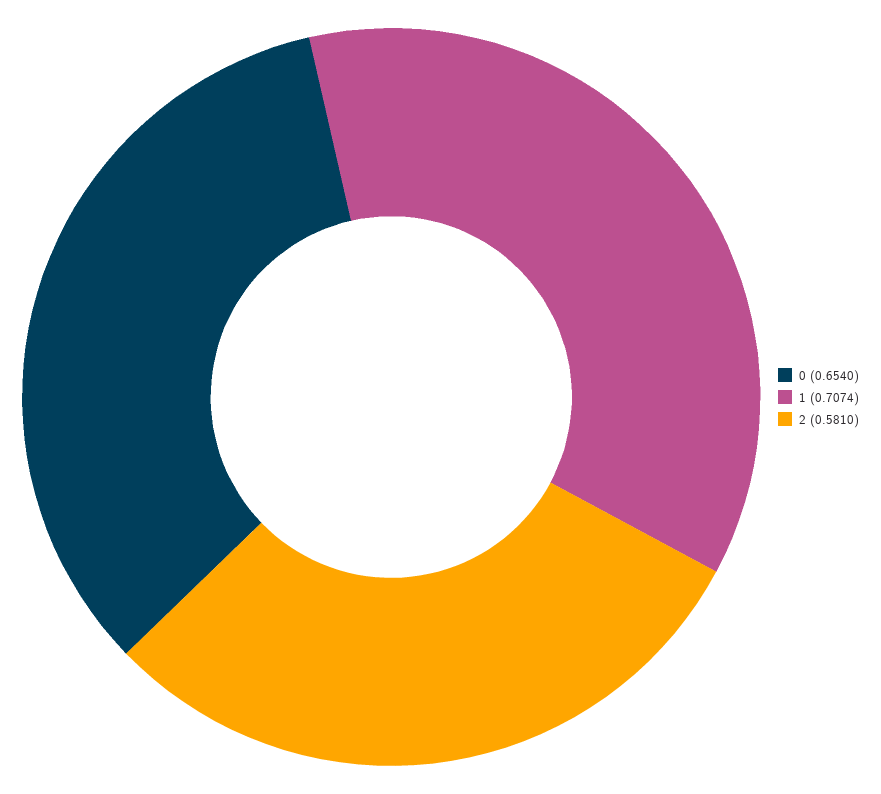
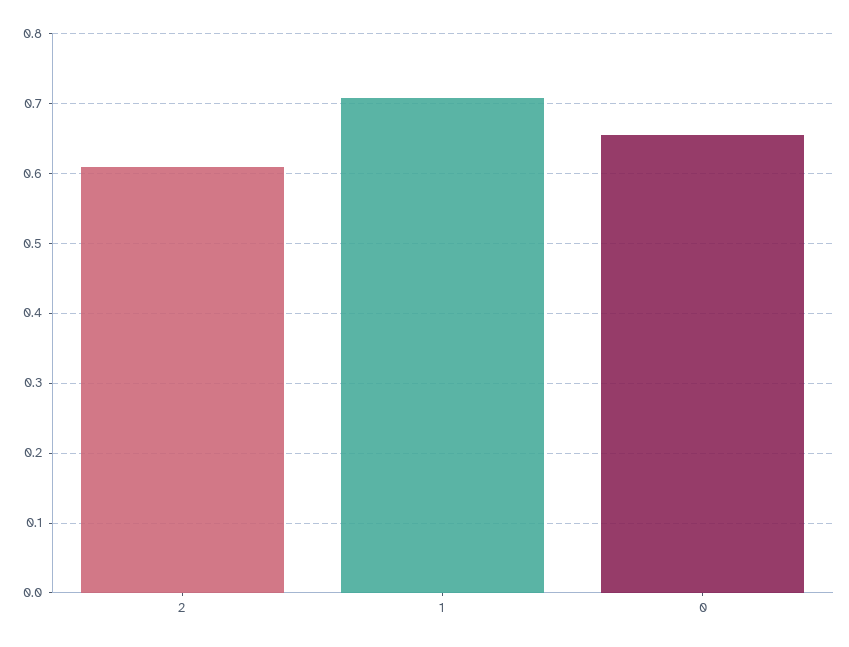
2: 0.581 -> 0.61

